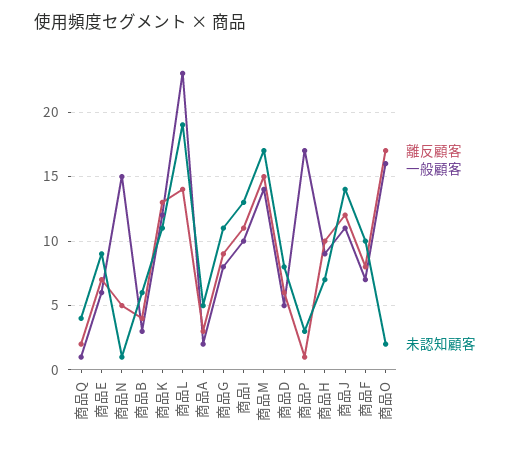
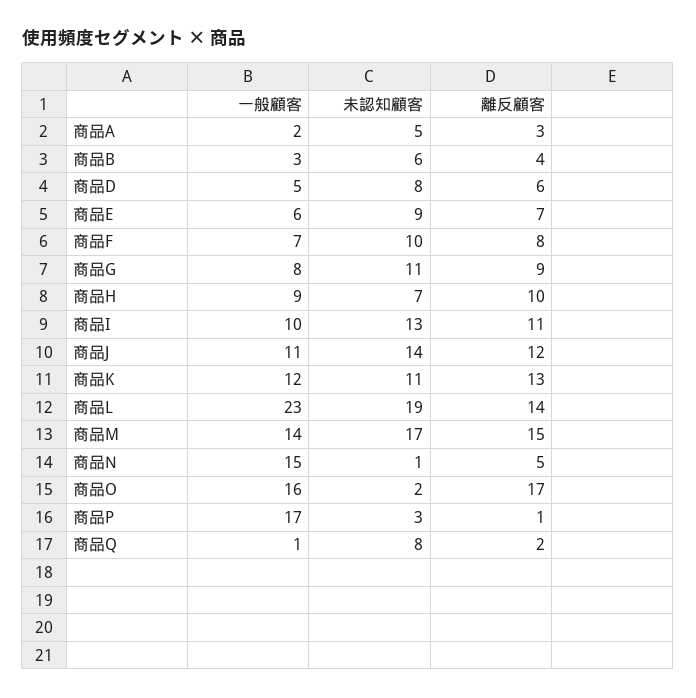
未認知顧客, 商品Q: 4 -> 8

